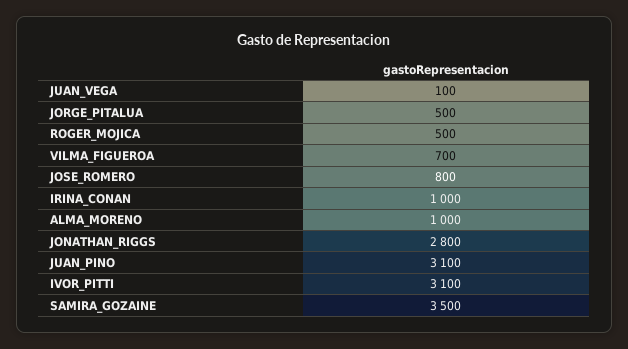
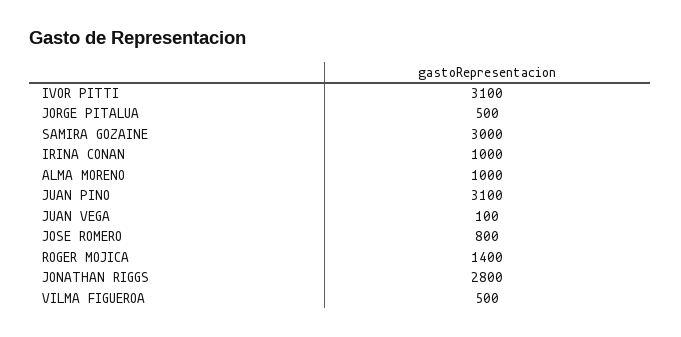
ROGER_MOJICA: 500 -> 1400
VILMA_FIGUEROA: 700 -> 500
SAMIRA_GOZAINE: 3500 -> 3000

